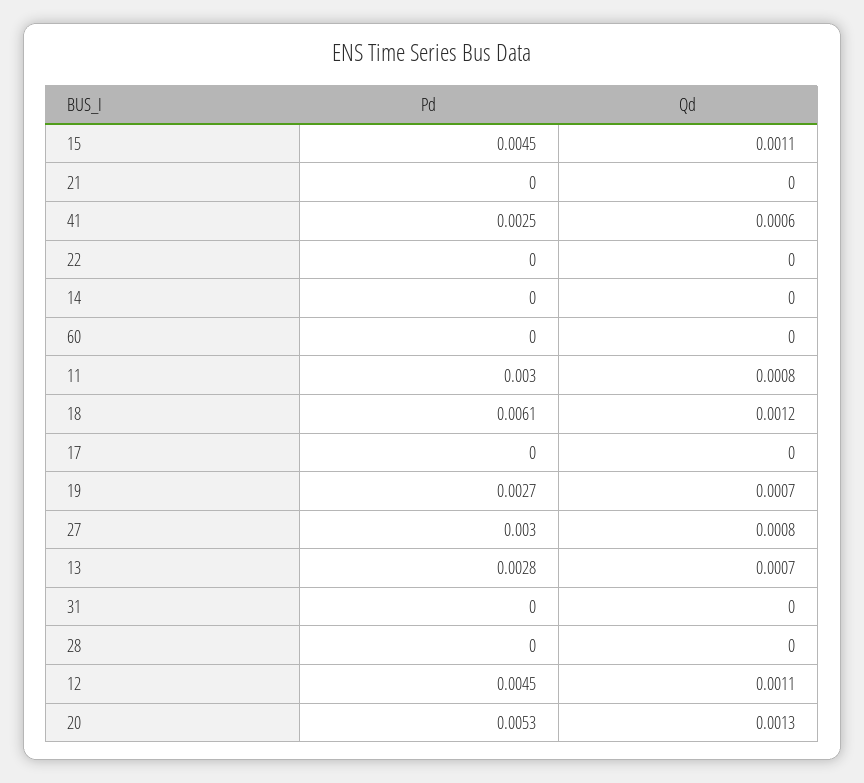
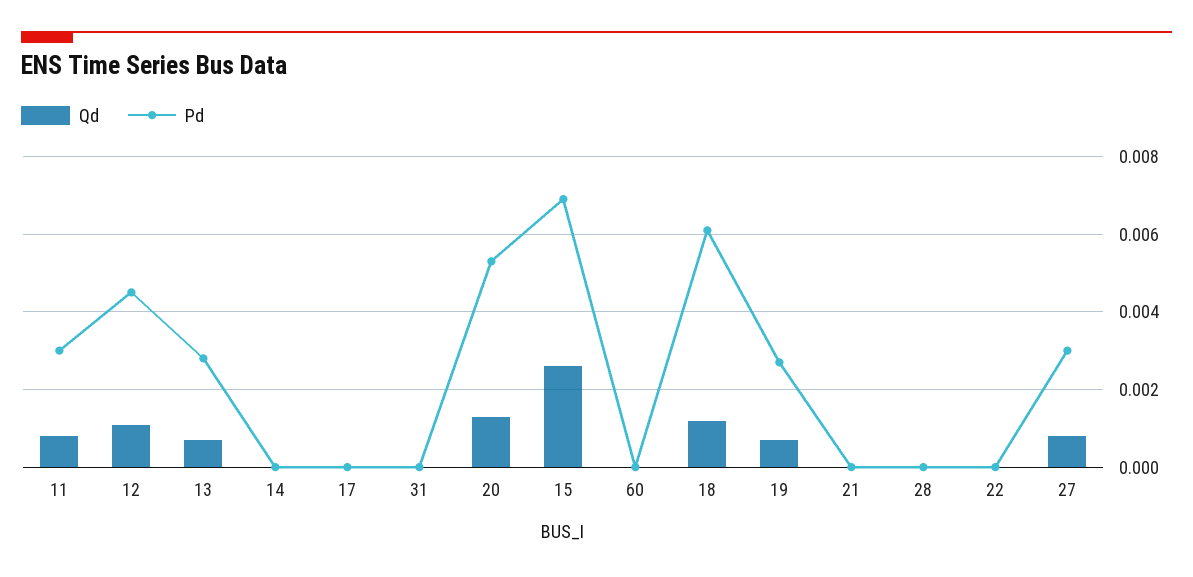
Pd, 15: 0.0045 -> 0.007
Qd, 15: 0.0011 -> 0.0025
Pd, 41: 0.0025 -> none
Qd, 41: 0.0006 -> none

